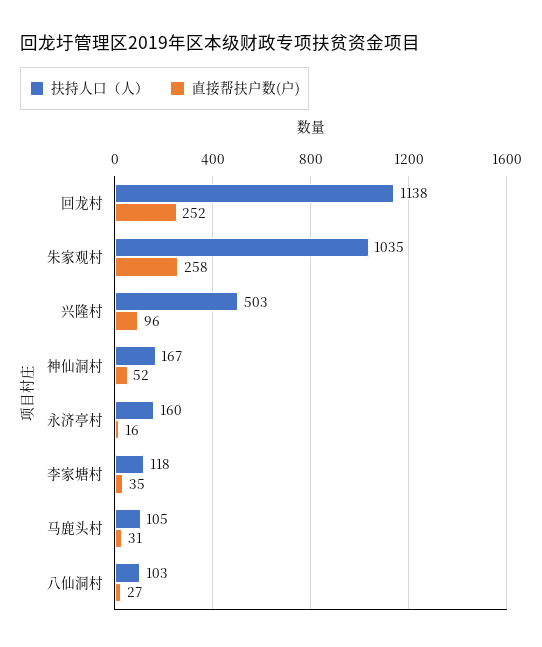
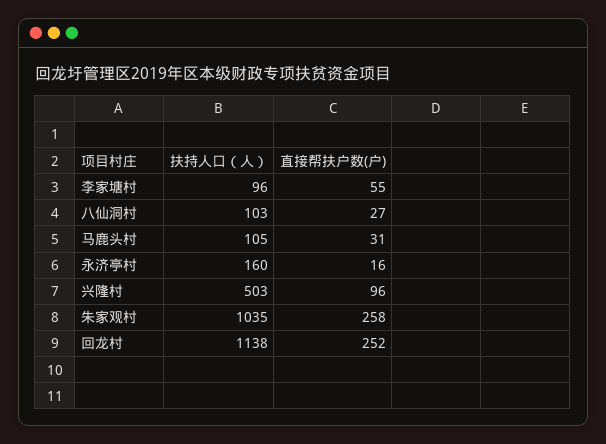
扶持人口（人）, 神仙洞村: 167 -> none
直接帮扶户数(户), 神仙洞村: 52 -> none
扶持人口（人）, 李家塘村: 118 -> 96
直接帮扶户数(户), 李家塘村: 35 -> 55

